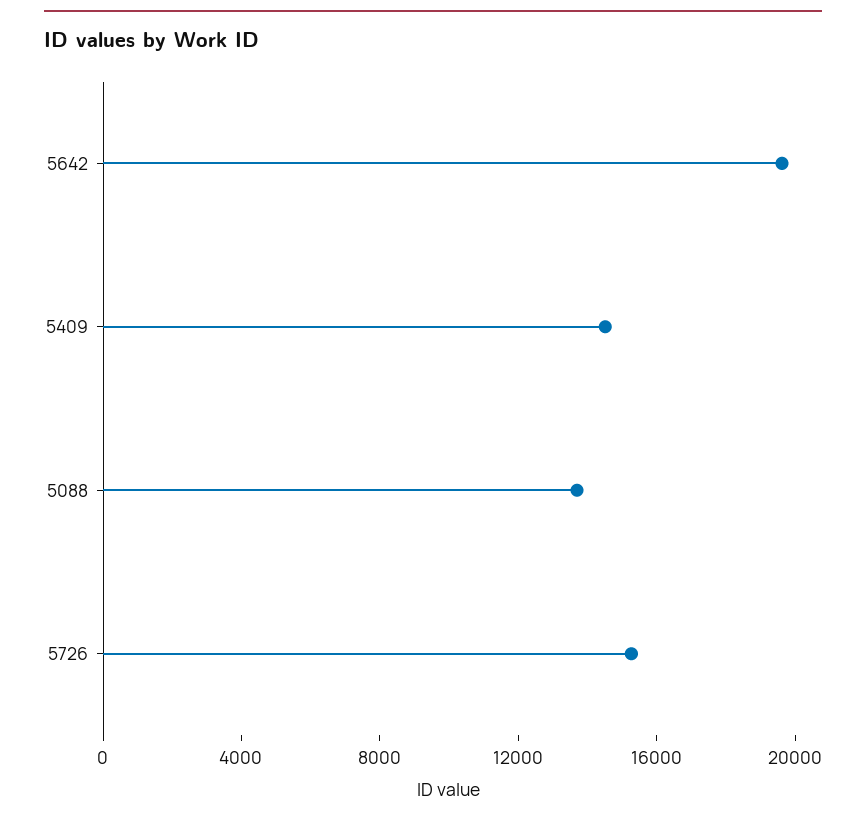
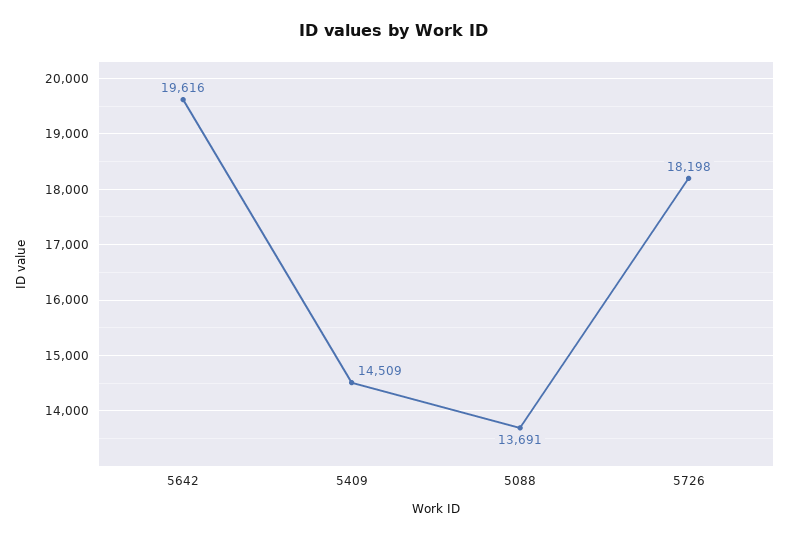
5726: 15000 -> 18198

